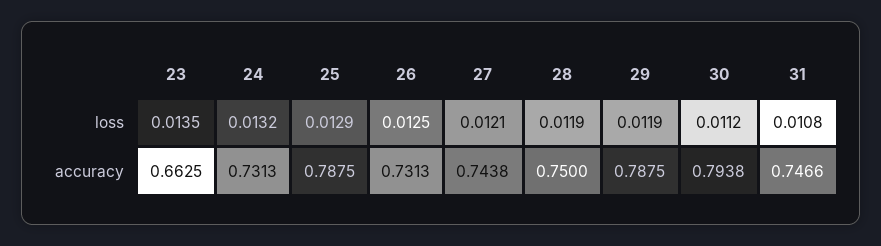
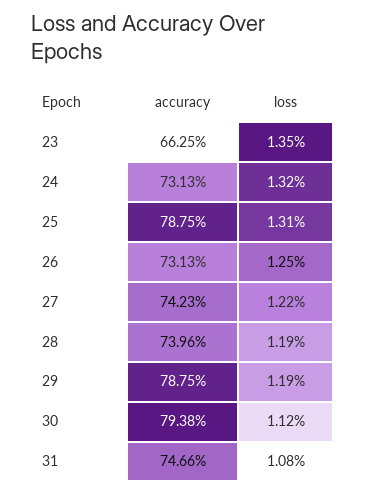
25, loss: 0.0129 -> 0.0131
27, loss: 0.0121 -> 0.0122
27, accuracy: 0.7438 -> 0.7423
28, accuracy: 0.75 -> 0.7396

